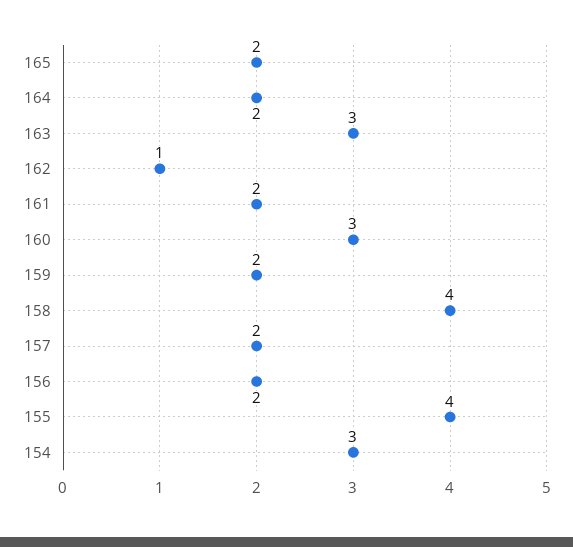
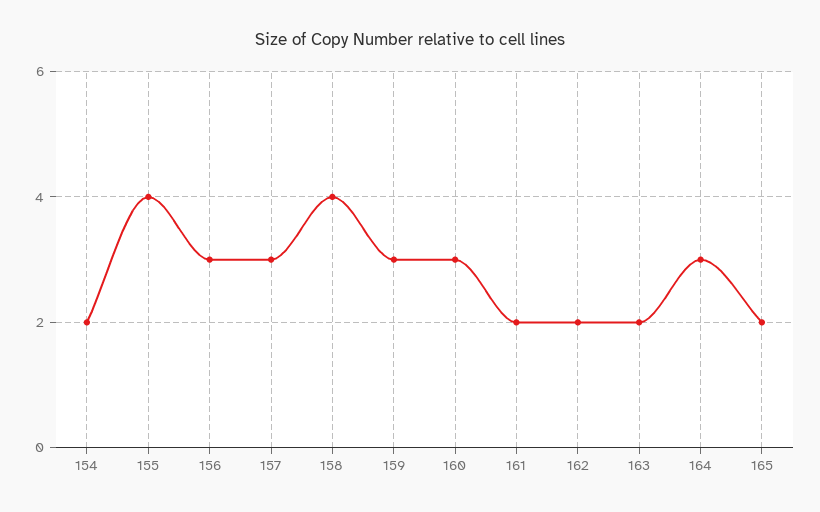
164: 2 -> 3
163: 3 -> 2
162: 1 -> 2
159: 2 -> 3
157: 2 -> 3
156: 2 -> 3
154: 3 -> 2

